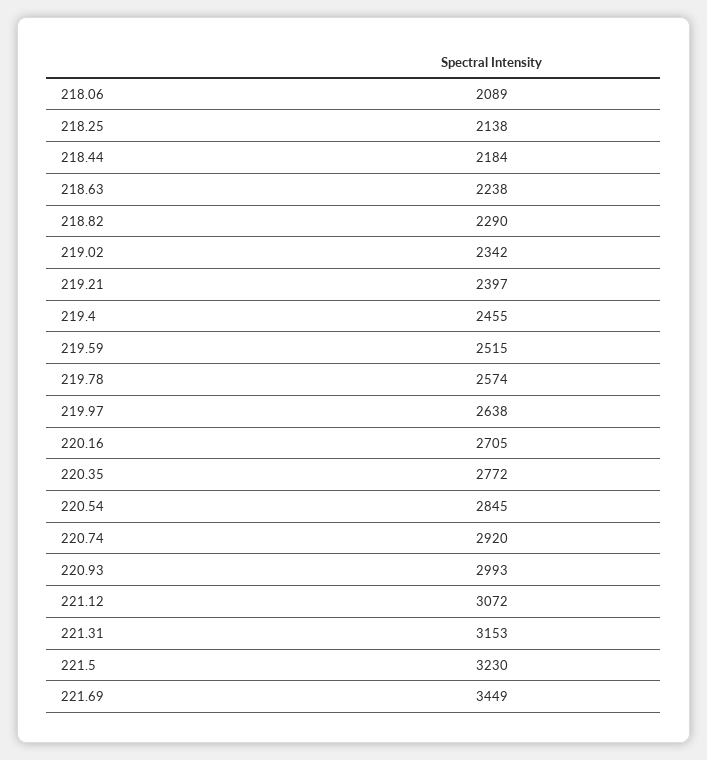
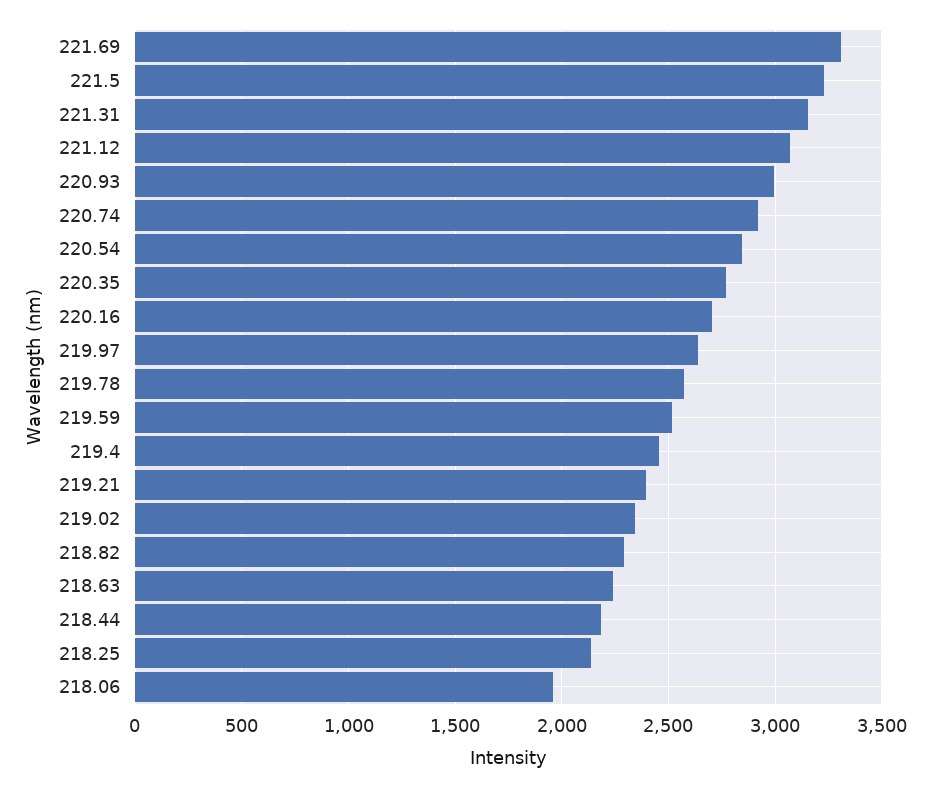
218.06: 2089 -> 1950
221.69: 3449 -> 3300

